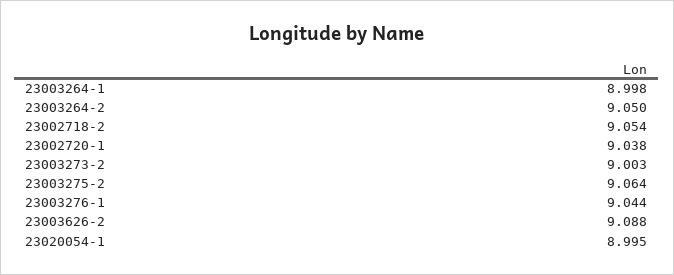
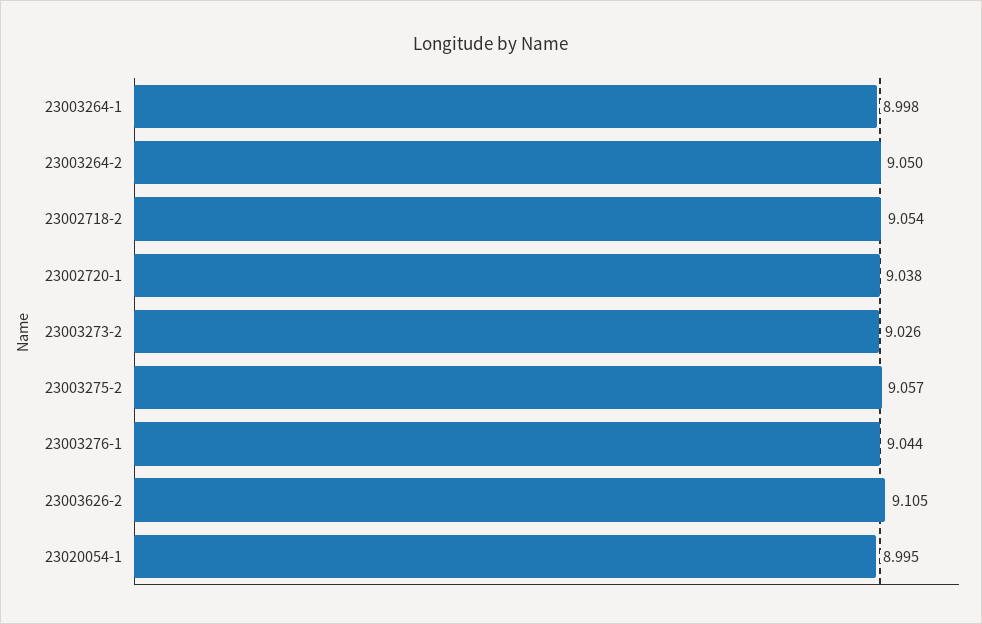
23003273-2: 9.003 -> 9.026
23003275-2: 9.064 -> 9.057
23003626-2: 9.088 -> 9.105

